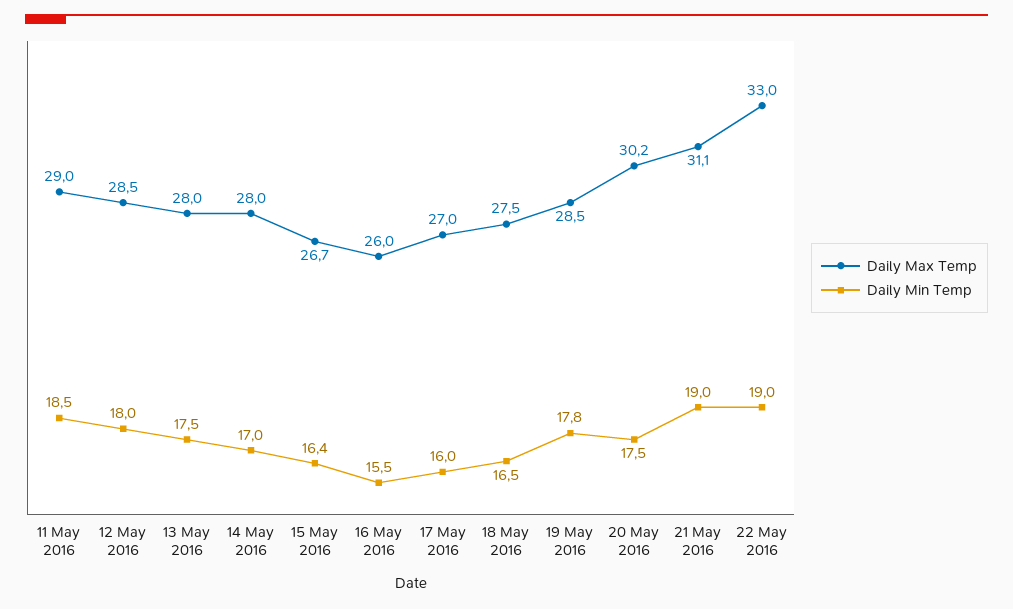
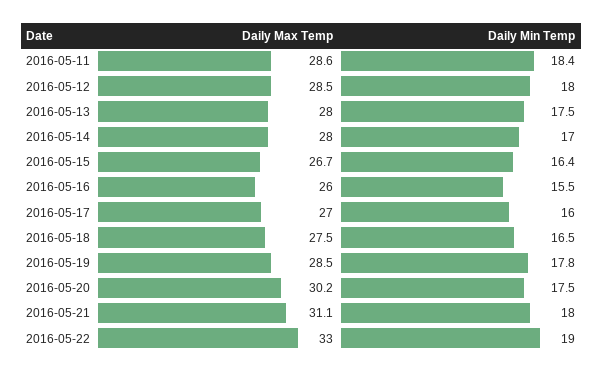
Daily Max Temp, 11 May 2016: 29 -> 28.6
Daily Min Temp, 11 May 2016: 18.5 -> 18.4
Daily Min Temp, 21 May 2016: 19 -> 18

